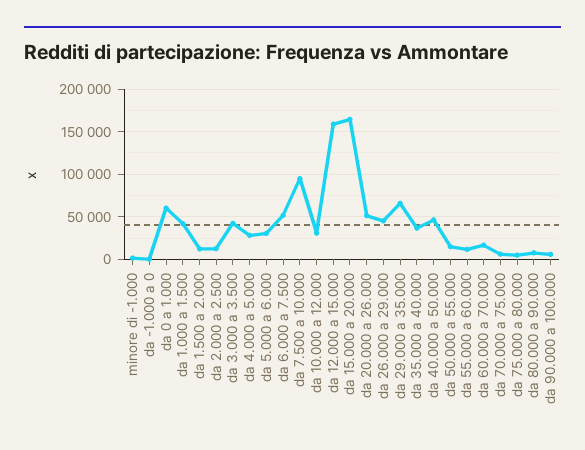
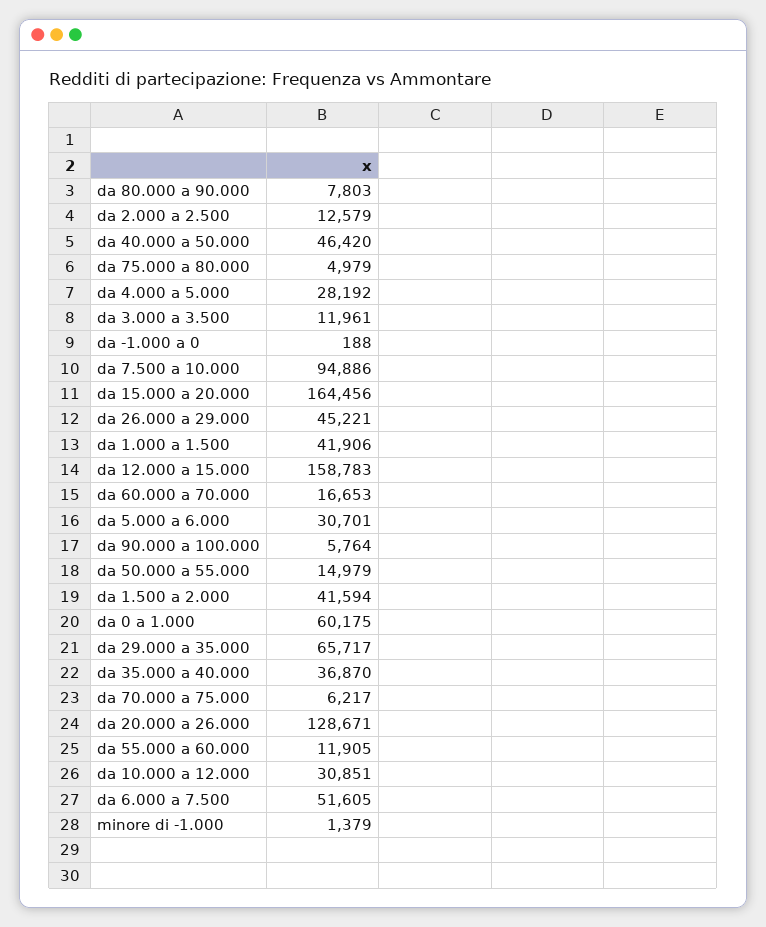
da 1.500 a 2.000: 10000 -> 41594
da 3.000 a 3.500: 40000 -> 11961
da 20.000 a 26.000: 50000 -> 128671

